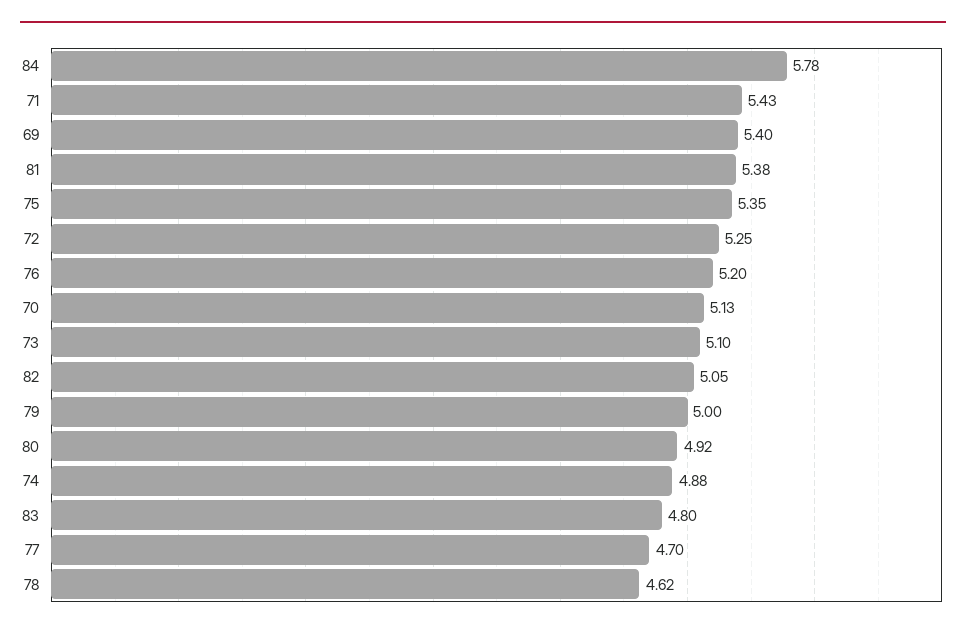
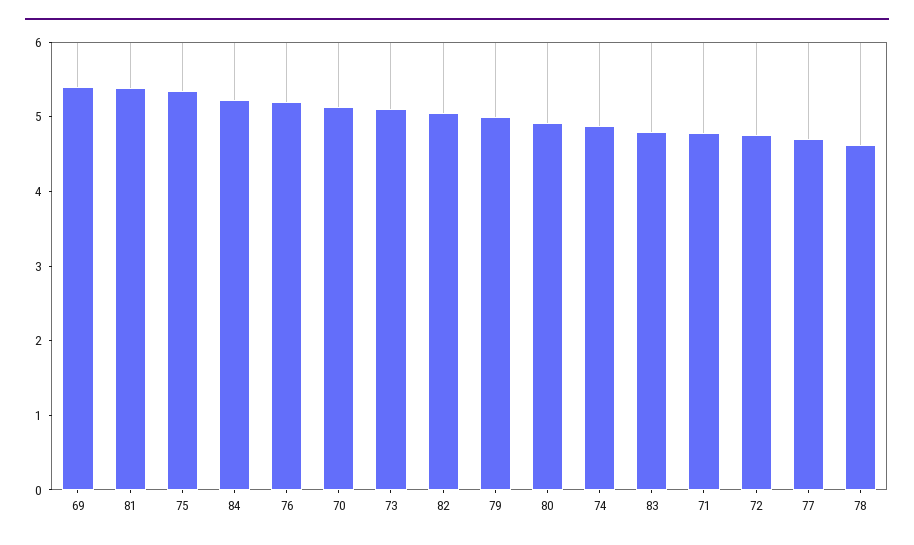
84: 5.78 -> 5.2
71: 5.43 -> 4.8
72: 5.25 -> 4.8

